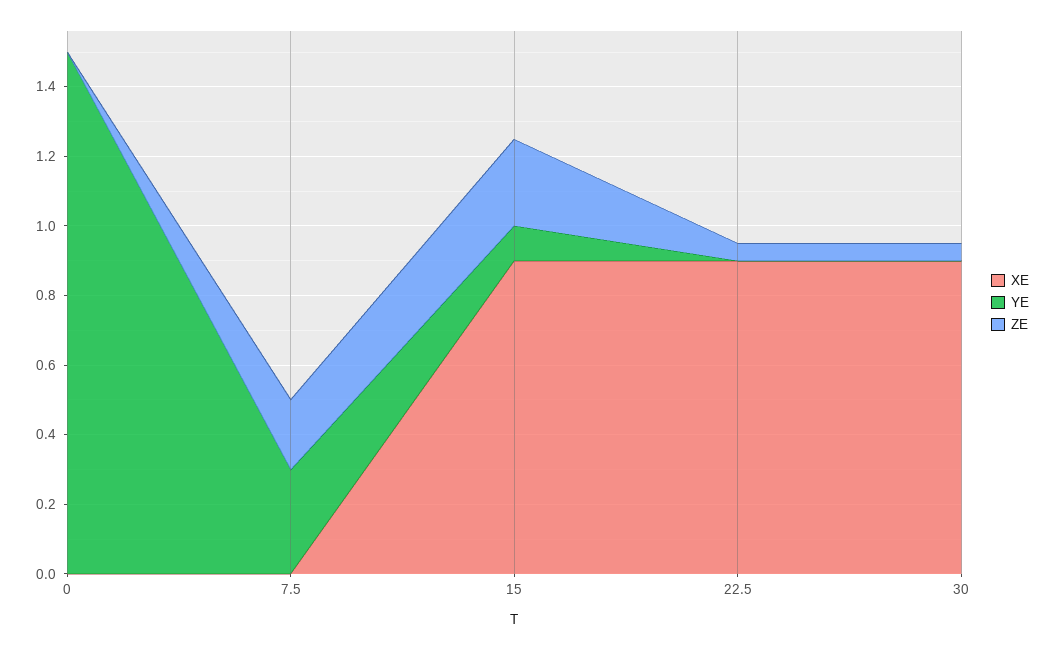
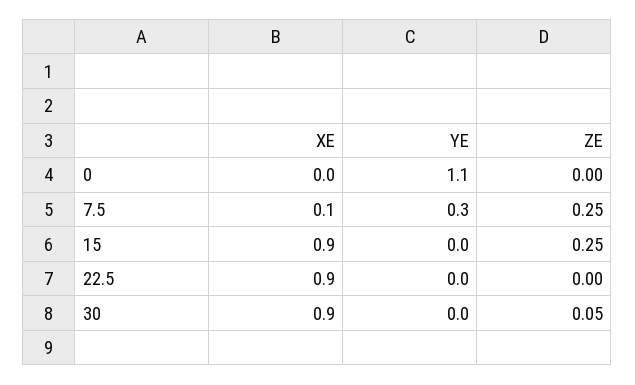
YE, 0: 1.5 -> 1.1
XE, 7.5: 0 -> 0.1
ZE, 7.5: 0.2 -> 0.25
YE, 15: 0.1 -> 0
ZE, 22.5: 0.05 -> 0

